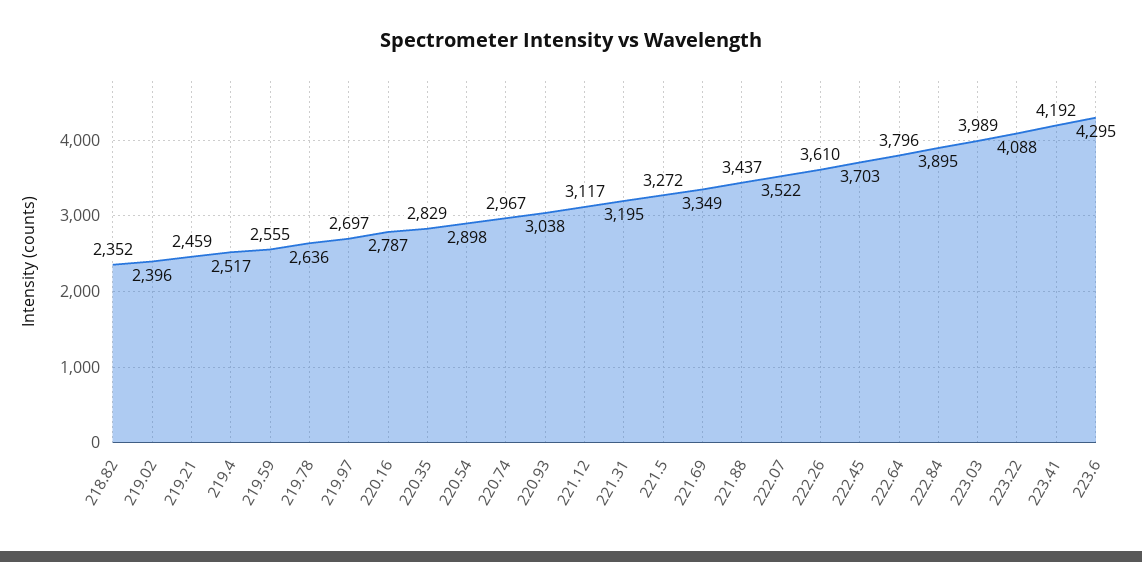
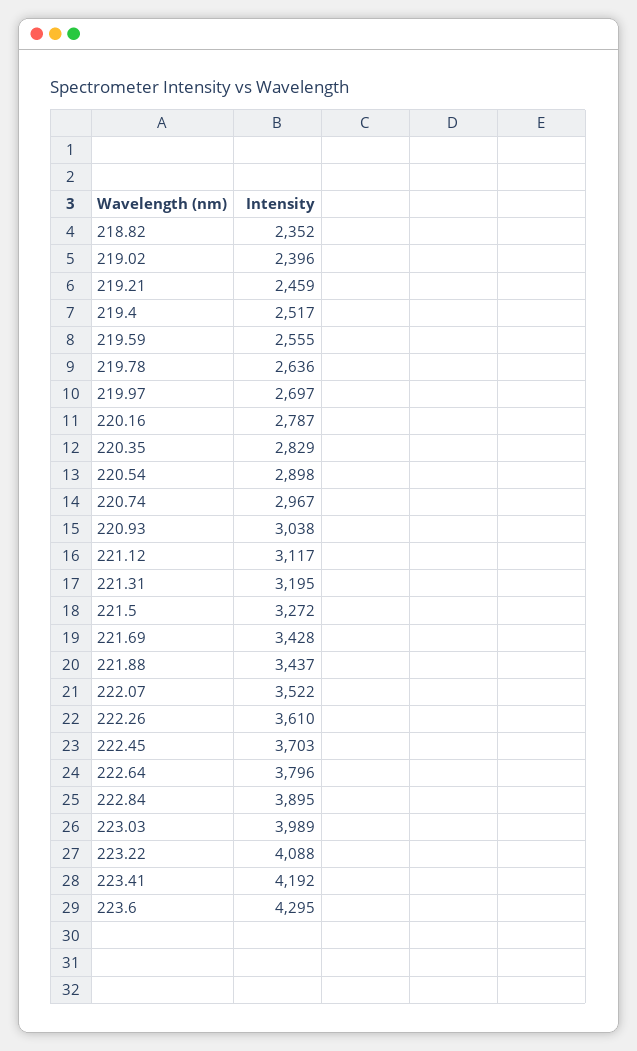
221.69: 3349 -> 3428

